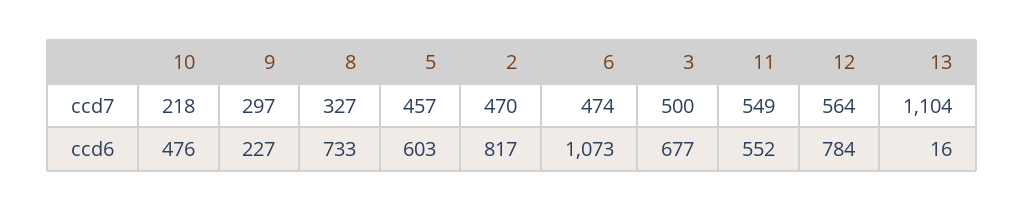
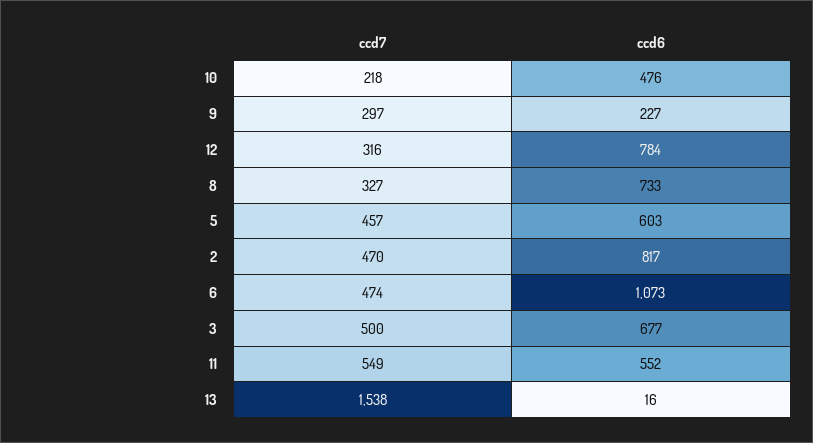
12, ccd7: 564 -> 316
13, ccd7: 1104 -> 1538

